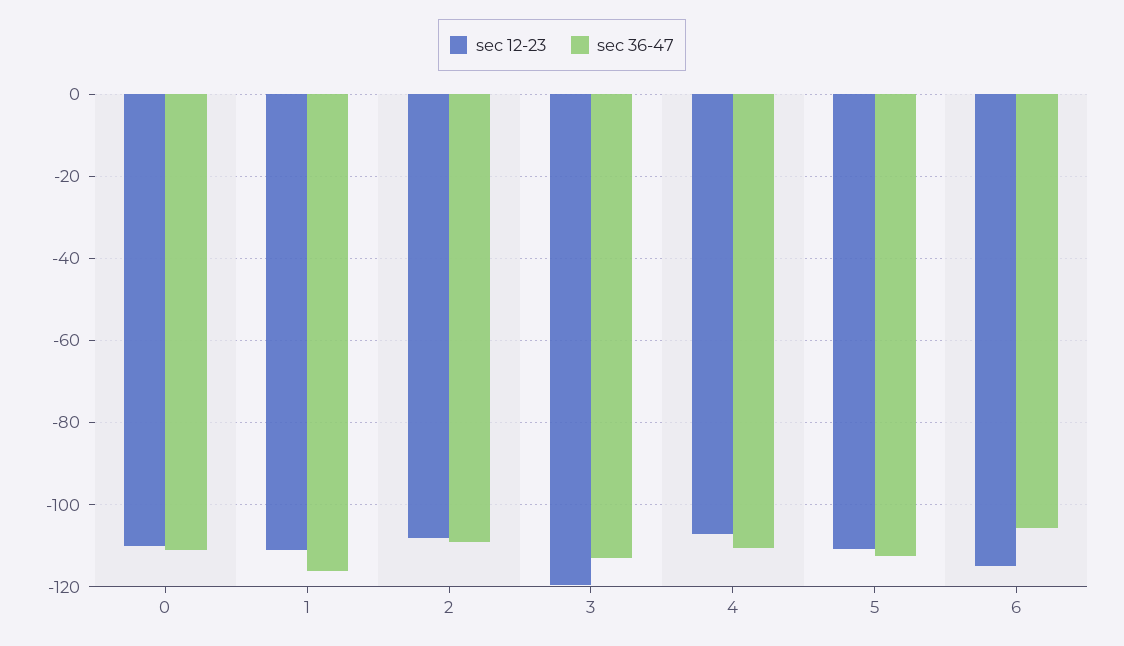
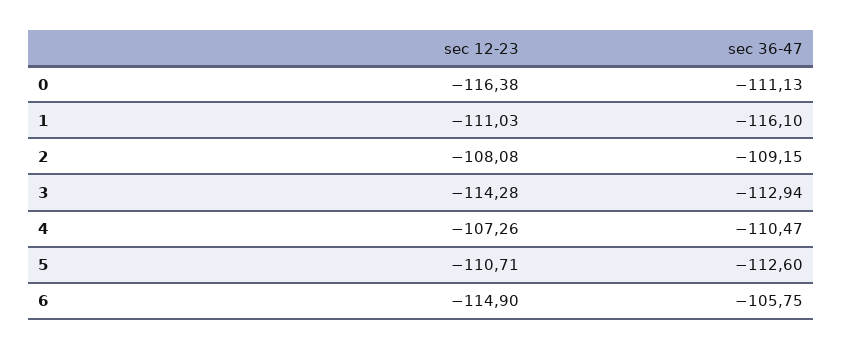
sec 12-23, 0: -110 -> -116.38
sec 12-23, 3: -120 -> -114.28

